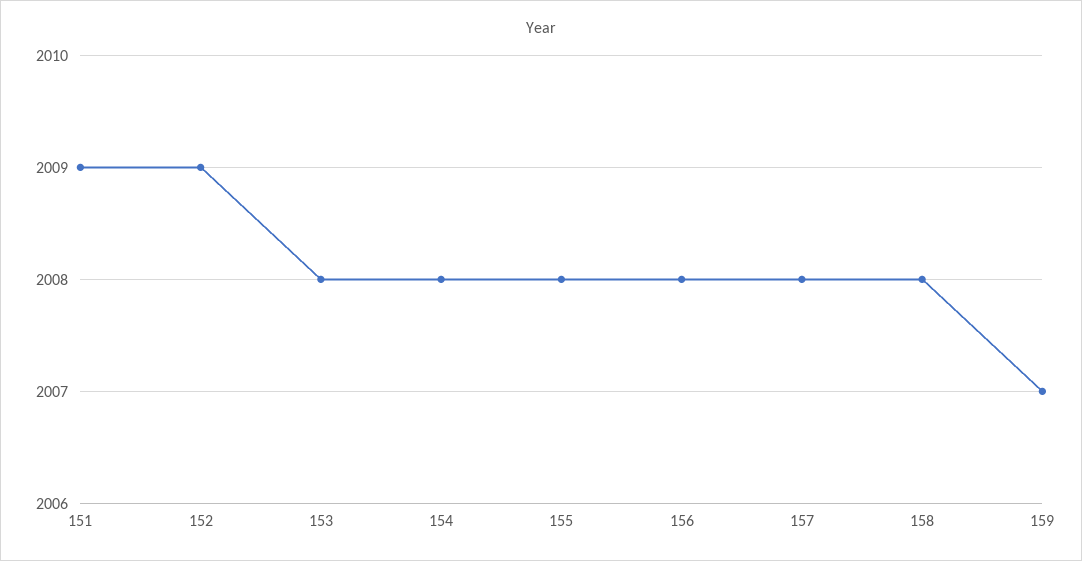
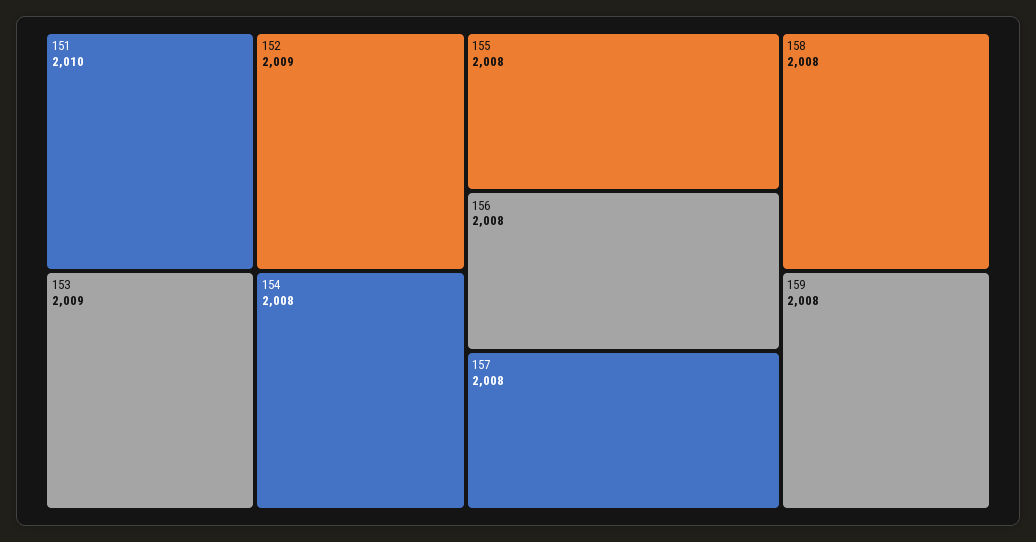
151: 2009 -> 2010
153: 2008 -> 2009
159: 2007 -> 2008

